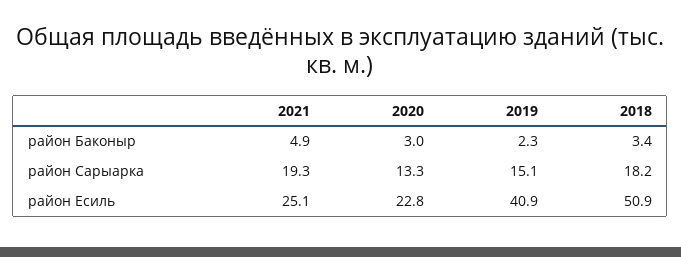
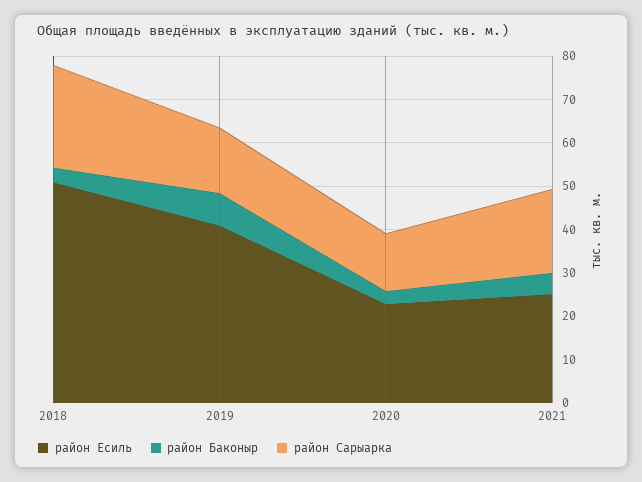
район Баконыр, 2019: 2.3 -> 8
район Сарыарка, 2018: 18.2 -> 24

